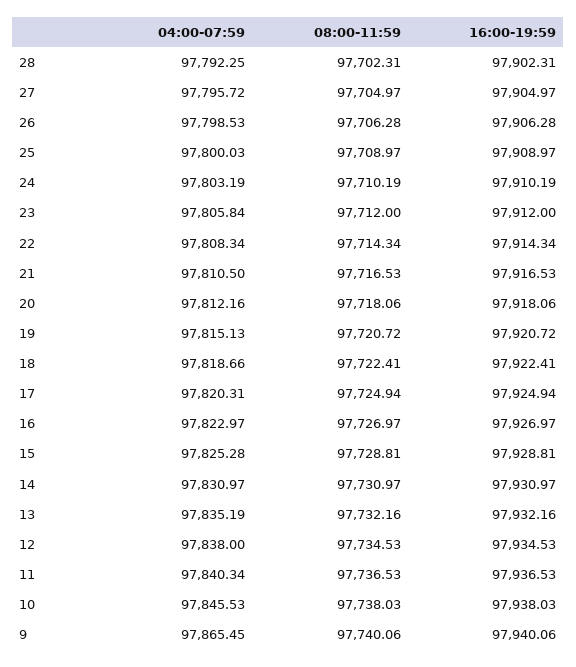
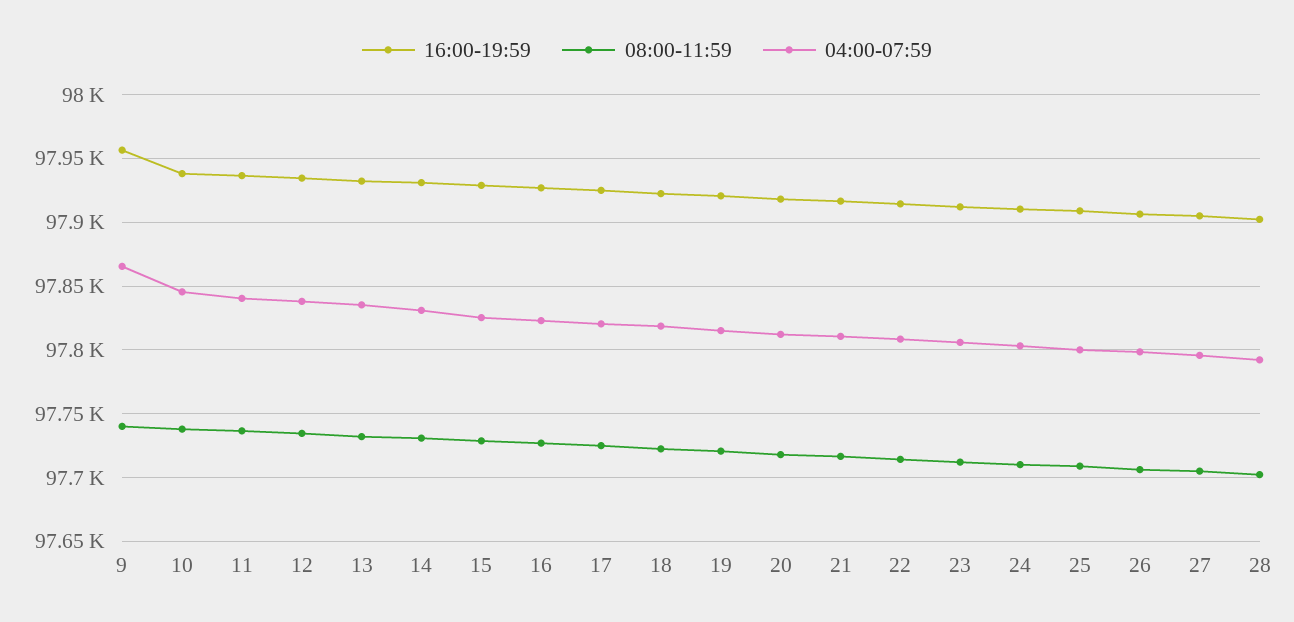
16:00-19:59, 9: 97940.06 -> 97955

